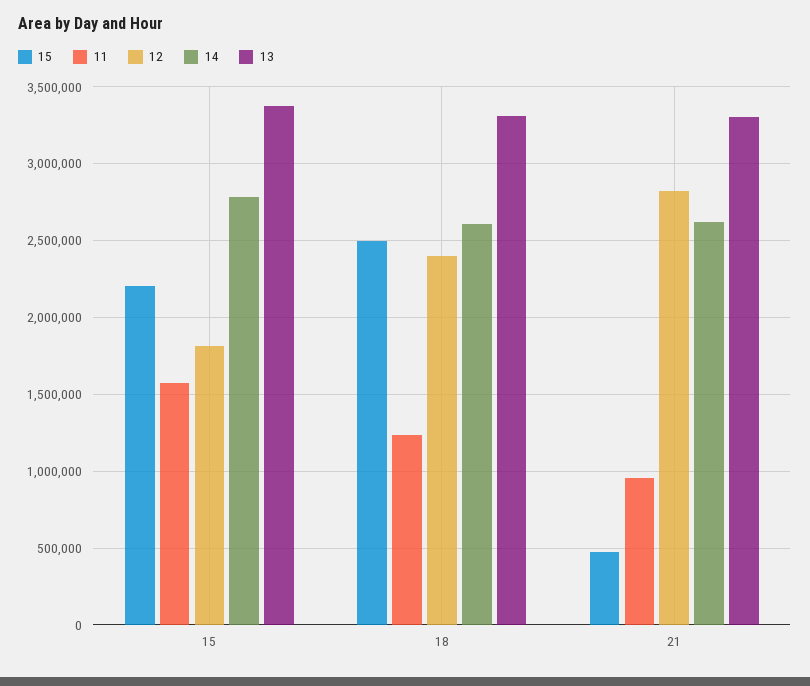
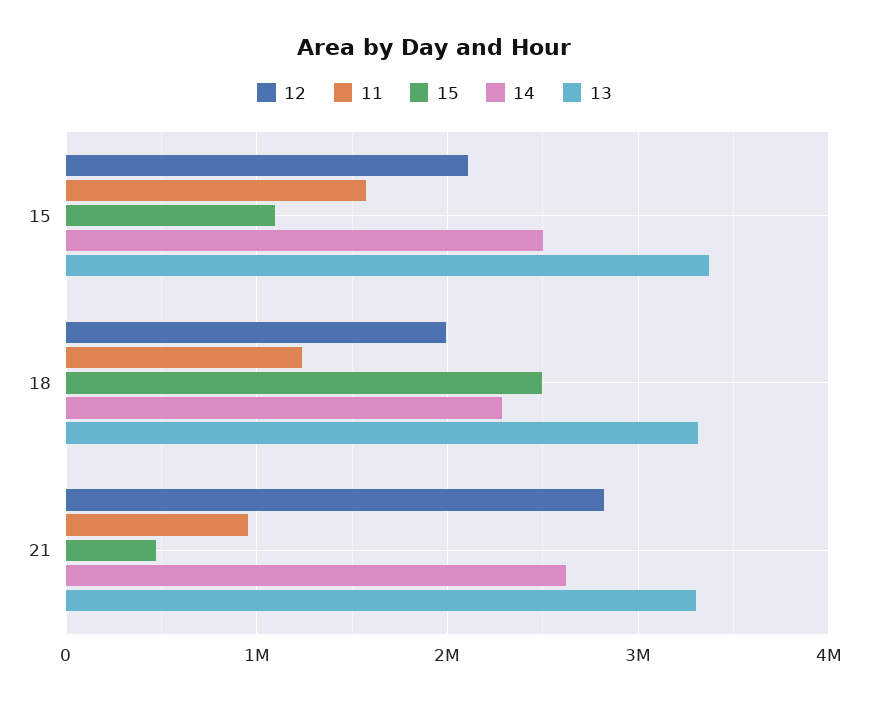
15, 15: 2200000 -> 1100000
12, 15: 1800000 -> 2100000
14, 15: 2800000 -> 2500000
12, 18: 2400000 -> 2000000
14, 18: 2600000 -> 2300000

